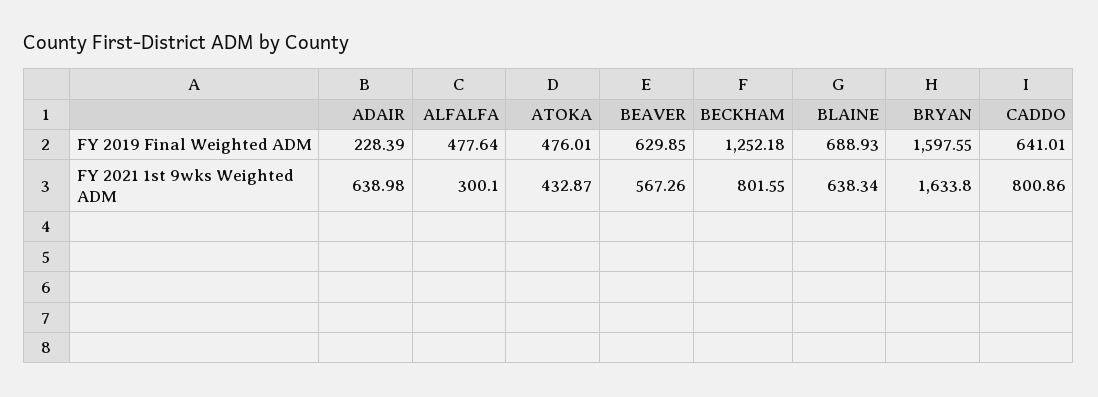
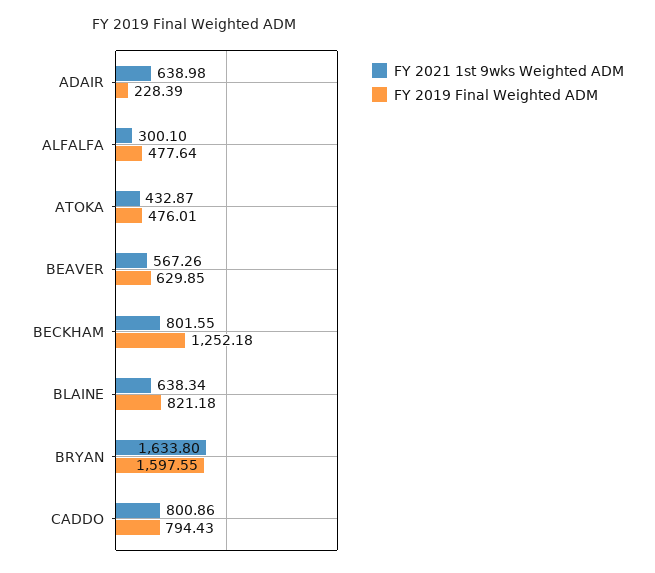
FY 2019 Final Weighted ADM, BLAINE: 688.93 -> 821.18
FY 2019 Final Weighted ADM, CADDO: 641.01 -> 794.43

